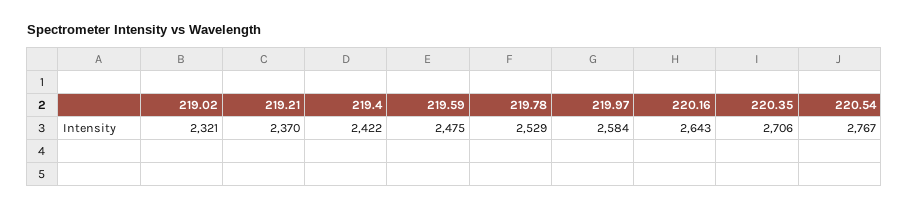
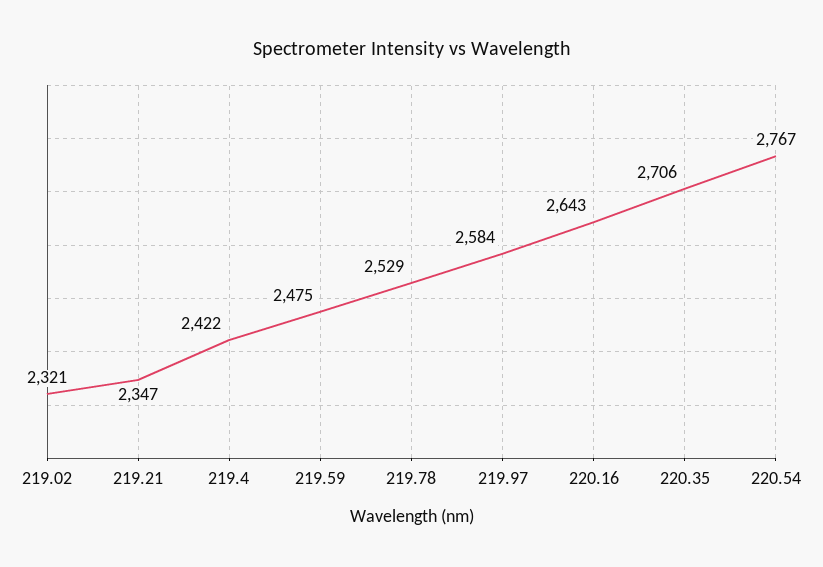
219.21: 2370 -> 2347

